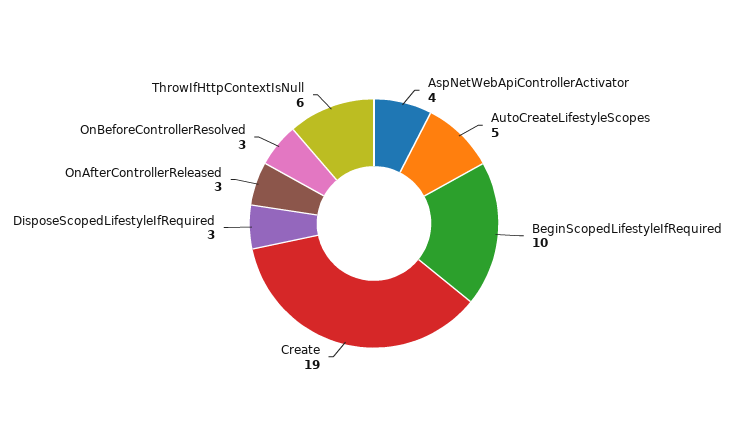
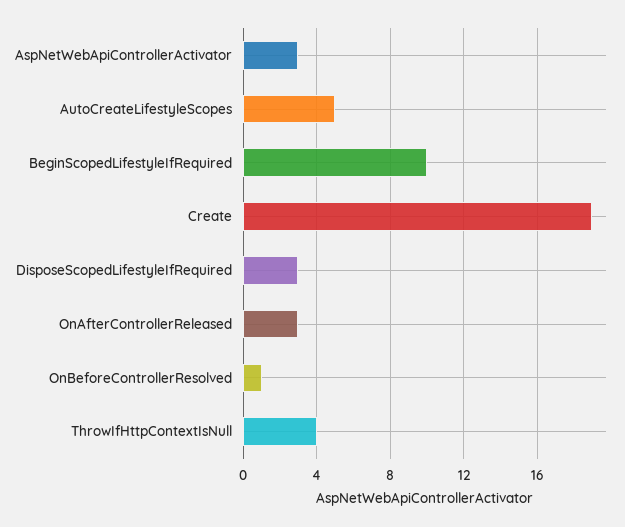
AspNetWebApiControllerActivator: 4 -> 3
OnBeforeControllerResolved: 3 -> 1
ThrowIfHttpContextIsNull: 6 -> 4

